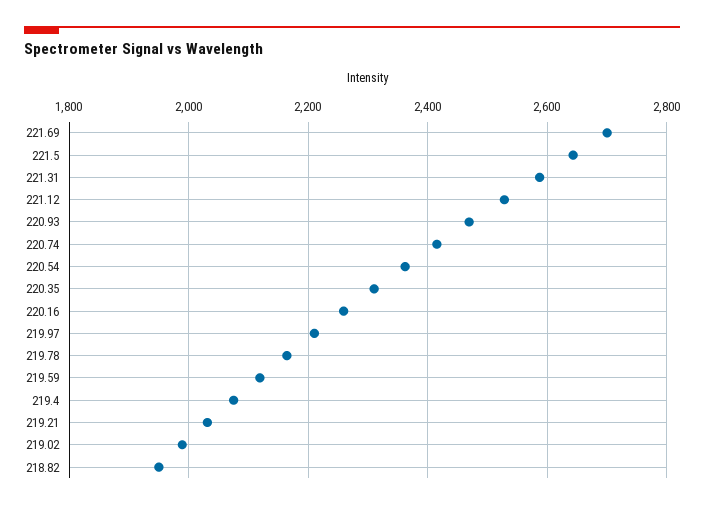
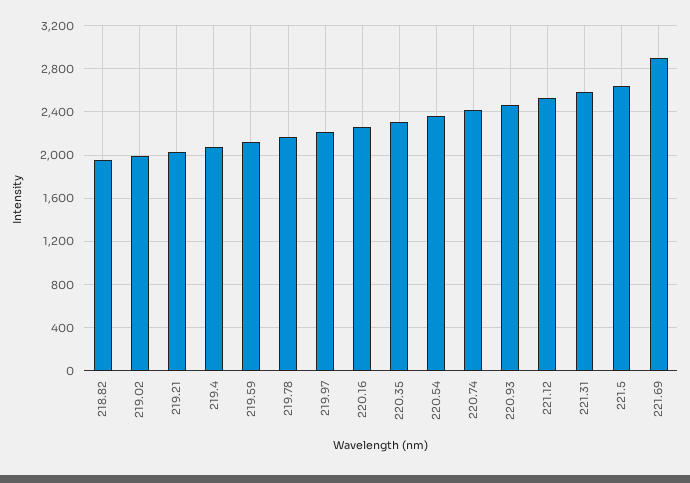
221.69: 2700 -> 2900

